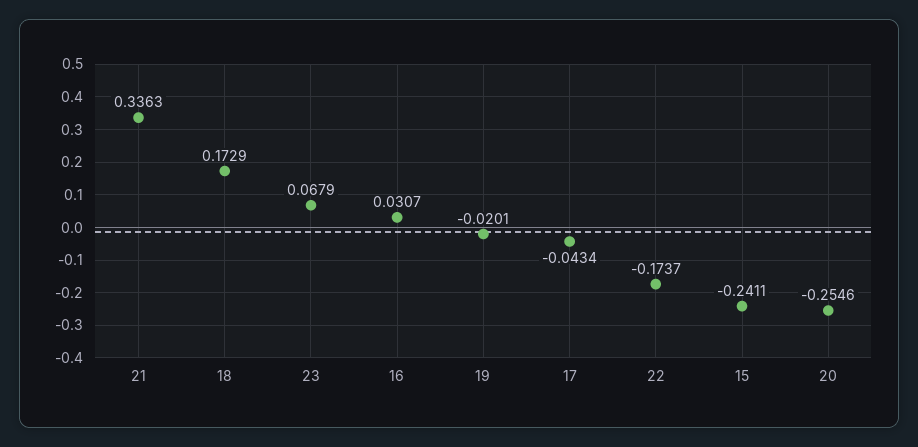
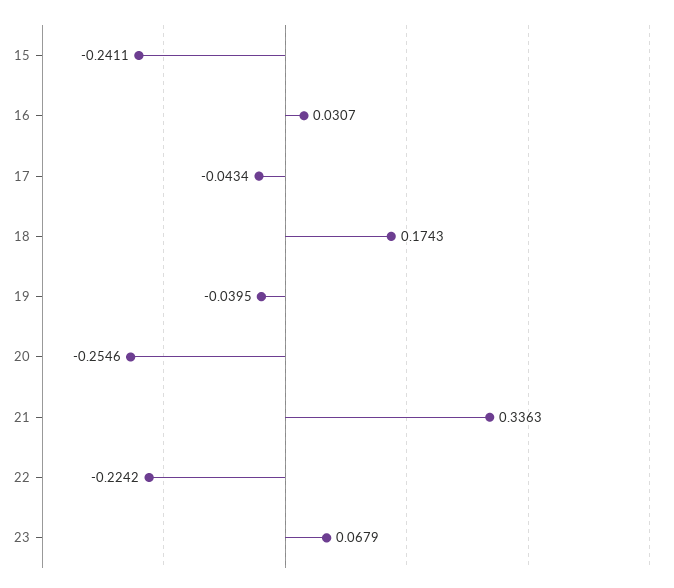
18: 0.1729 -> 0.1743
19: -0.0201 -> -0.0395
22: -0.1737 -> -0.2242

